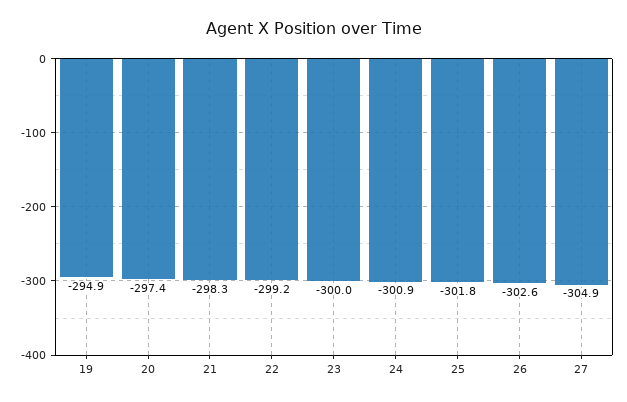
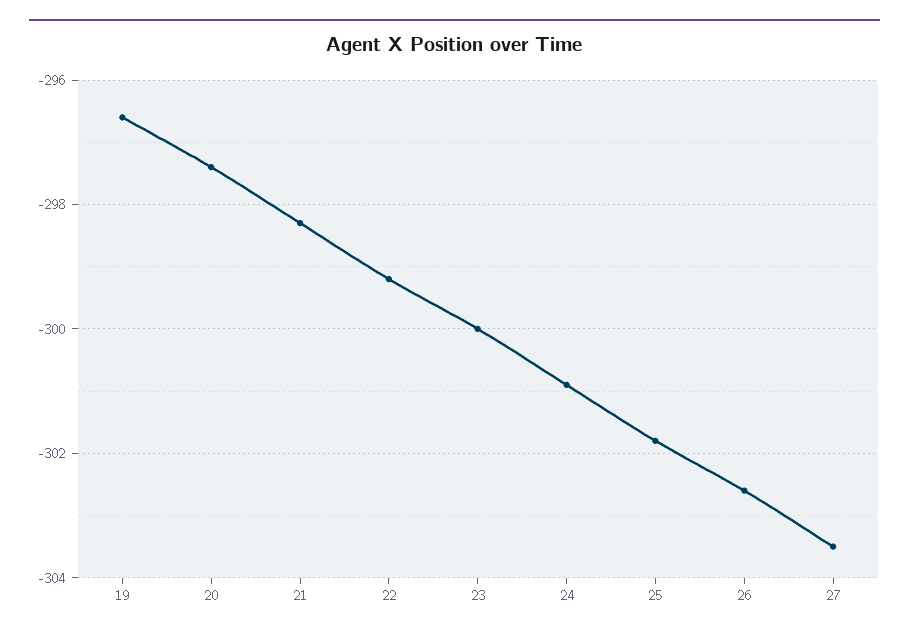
19: -294.9 -> -296.5
27: -304.9 -> -303.5

